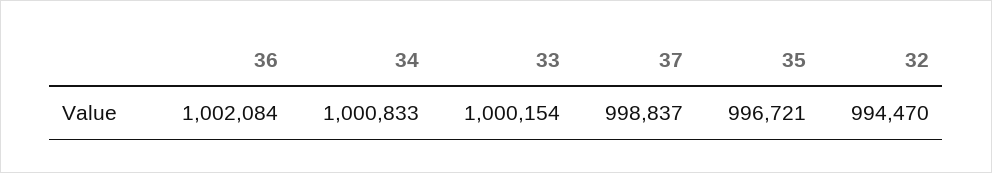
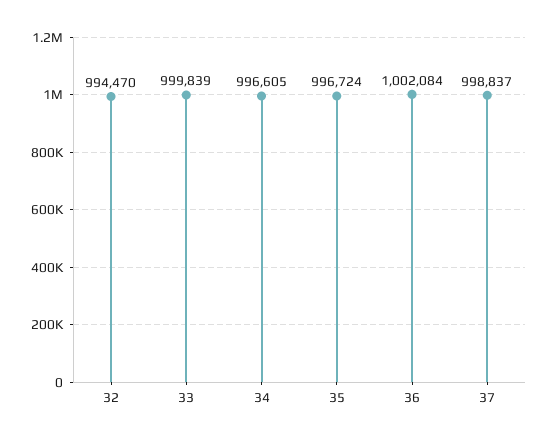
34: 1000833 -> 996605
33: 1000154 -> 999839
35: 996721 -> 996724

